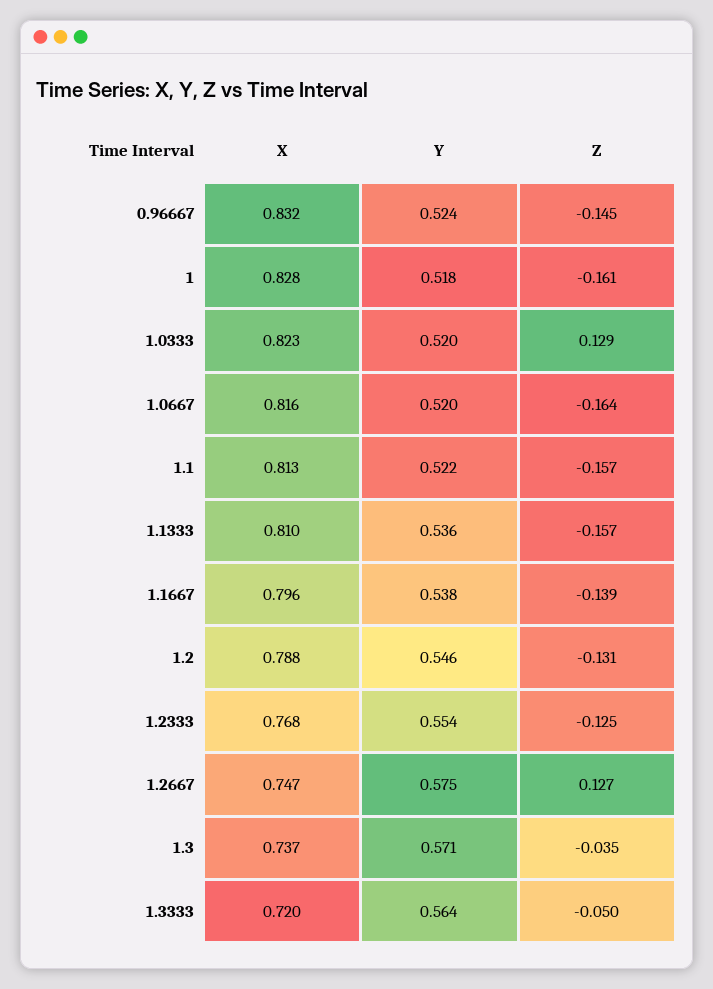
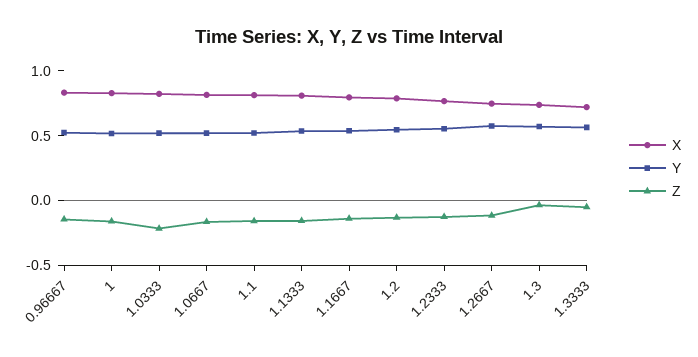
Z, 1.0333: 0.129 -> -0.2
Z, 1.2667: 0.127 -> -0.1

